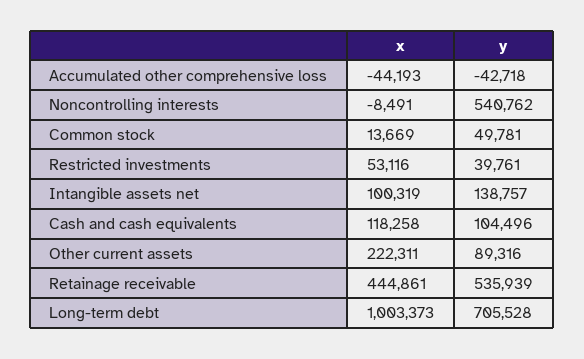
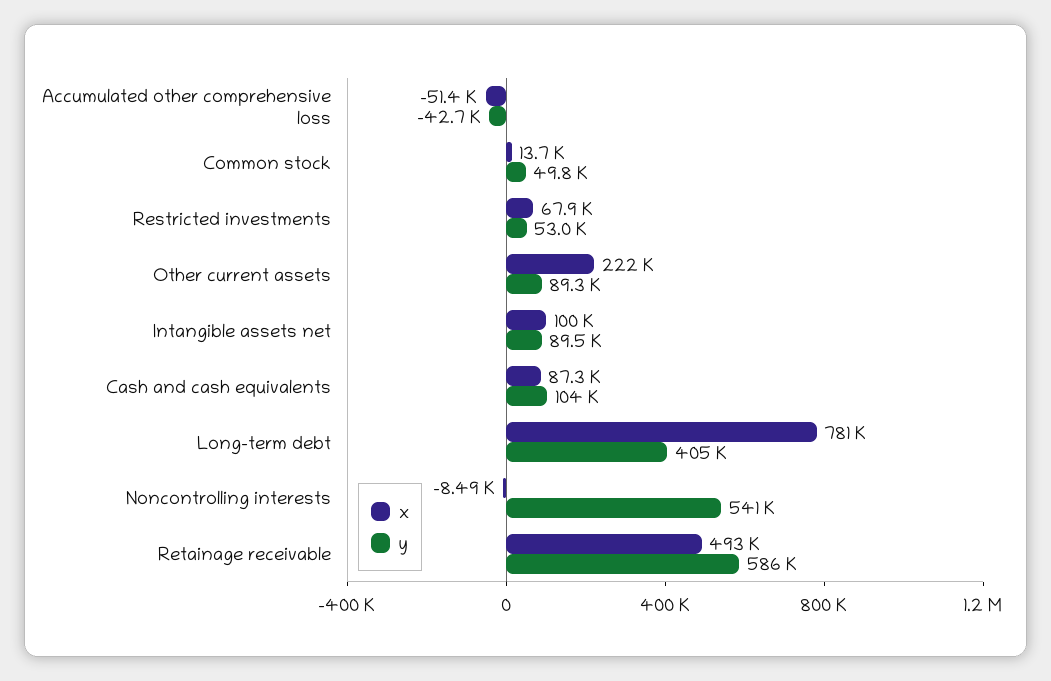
x, Accumulated other comprehensive loss: -44193 -> -51400
x, Restricted investments: 53116 -> 67900
y, Restricted investments: 39761 -> 53000
y, Intangible assets net: 138757 -> 89500
x, Cash and cash equivalents: 118258 -> 87300
x, Retainage receivable: 444861 -> 493000
y, Retainage receivable: 535939 -> 586000
x, Long-term debt: 1003373 -> 781000
y, Long-term debt: 705528 -> 405000

